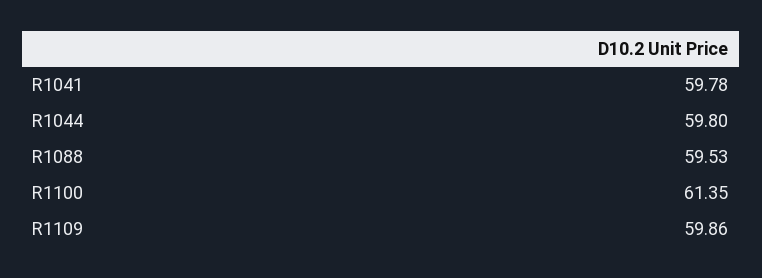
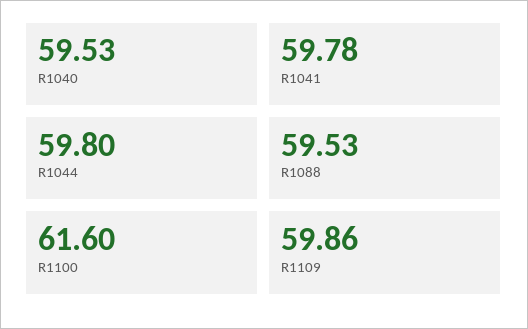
R1100: 61.35 -> 61.6
R1040: none -> 59.53

